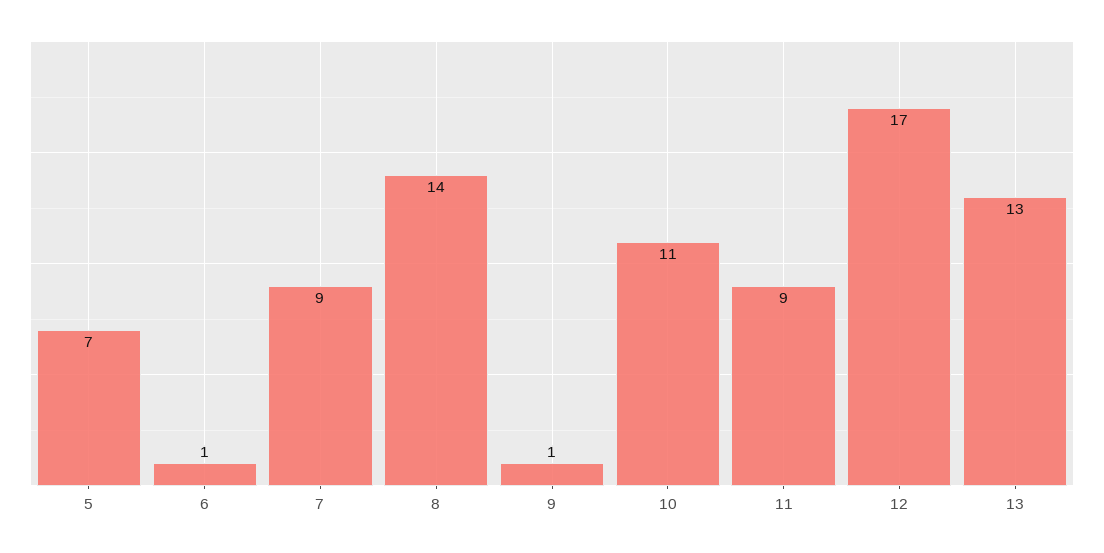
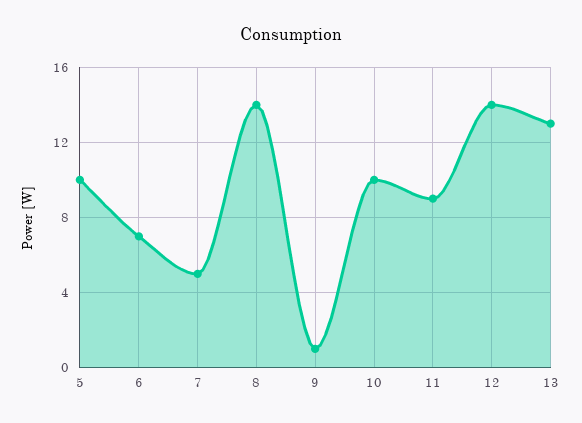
5: 7 -> 10
6: 1 -> 7
7: 9 -> 5
10: 11 -> 10
12: 17 -> 14

